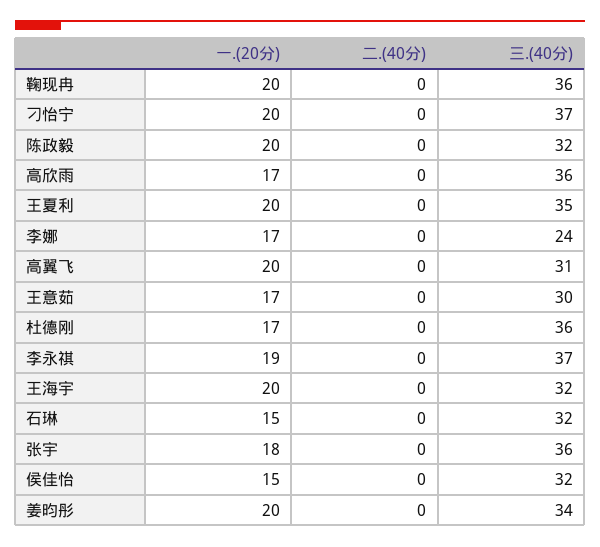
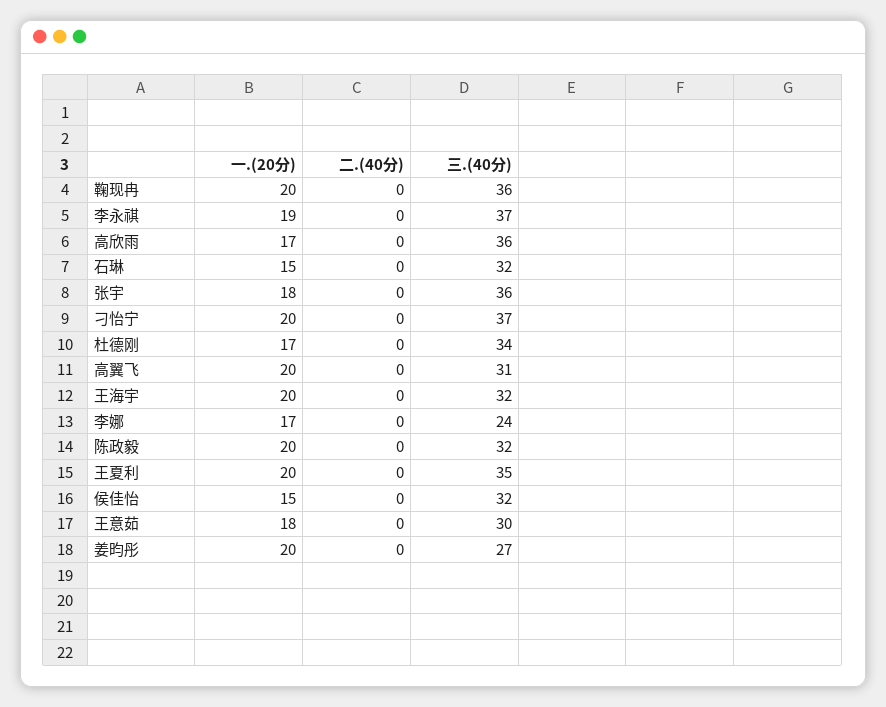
一.(20分), 王意茹: 17 -> 18
三.(40分), 杜德刚: 36 -> 34
三.(40分), 姜昀彤: 34 -> 27

